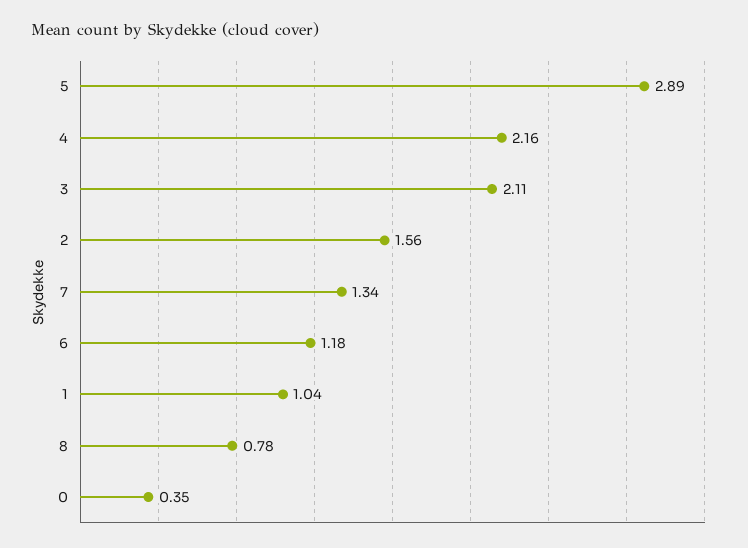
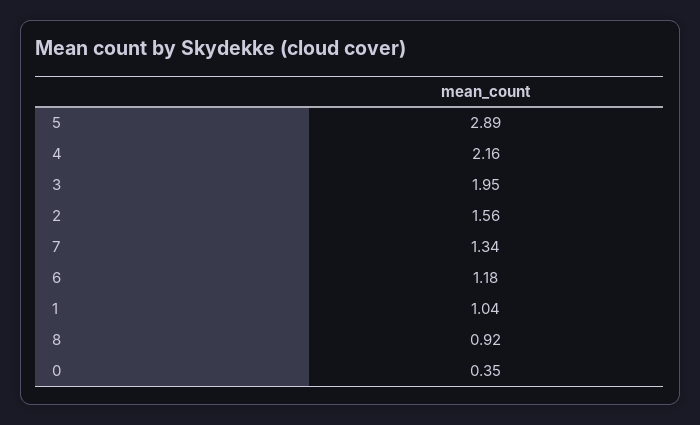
3: 2.11 -> 1.95
8: 0.78 -> 0.92

